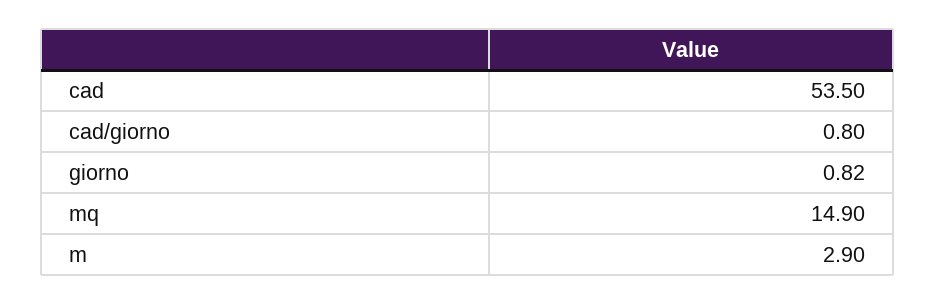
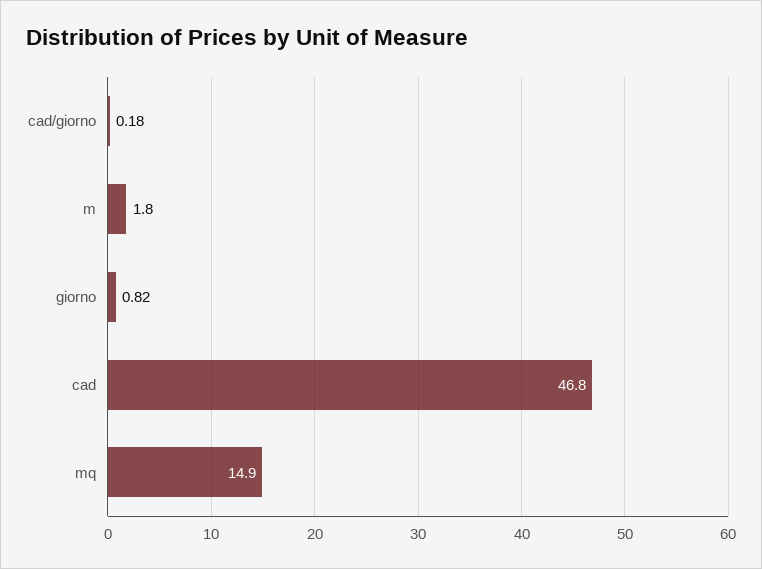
cad: 53.5 -> 46.8
cad/giorno: 0.8 -> 0.18
m: 2.9 -> 1.8

